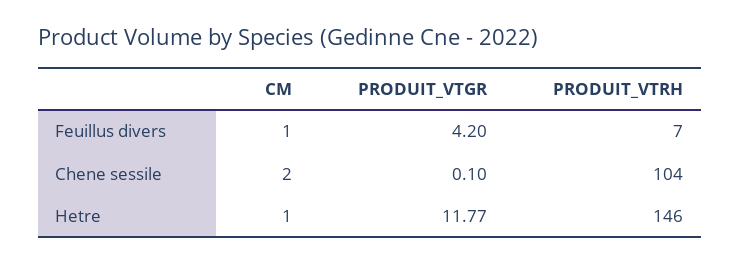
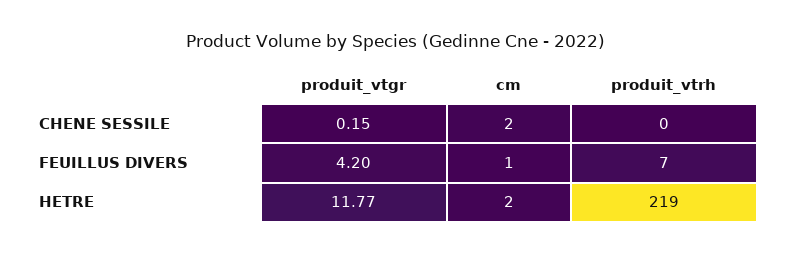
PRODUIT_VTGR, Chene sessile: 0.1 -> 0.15
PRODUIT_VTRH, Chene sessile: 104 -> 0
CM, Hetre: 1 -> 2
PRODUIT_VTRH, Hetre: 146 -> 219

